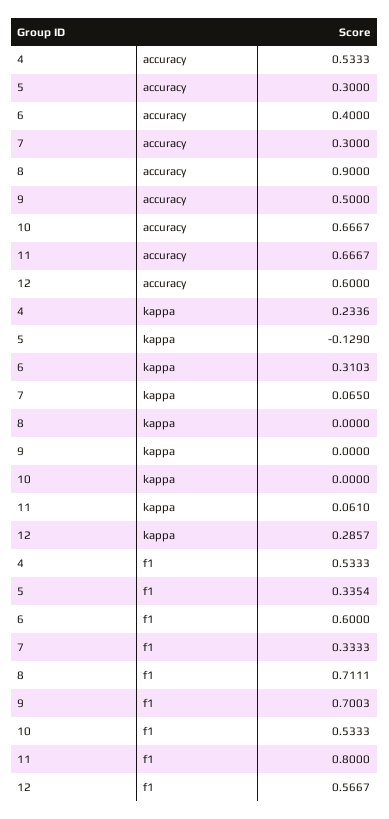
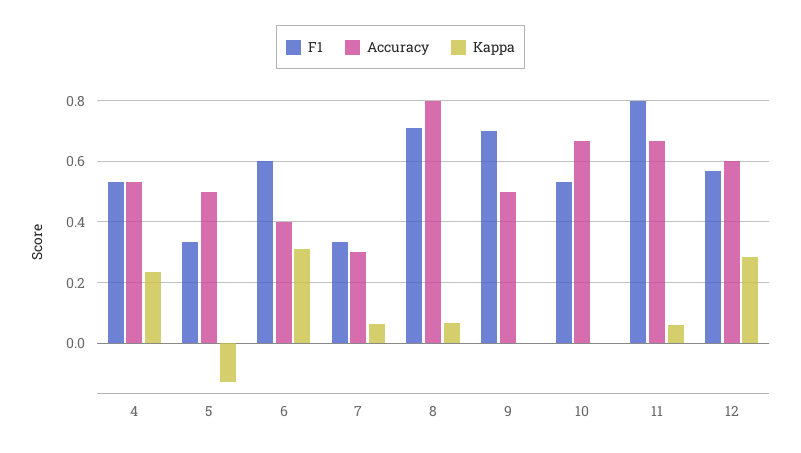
accuracy, 5: 0.3 -> 0.5
accuracy, 8: 0.9 -> 0.8
kappa, 8: 0 -> 0.06

